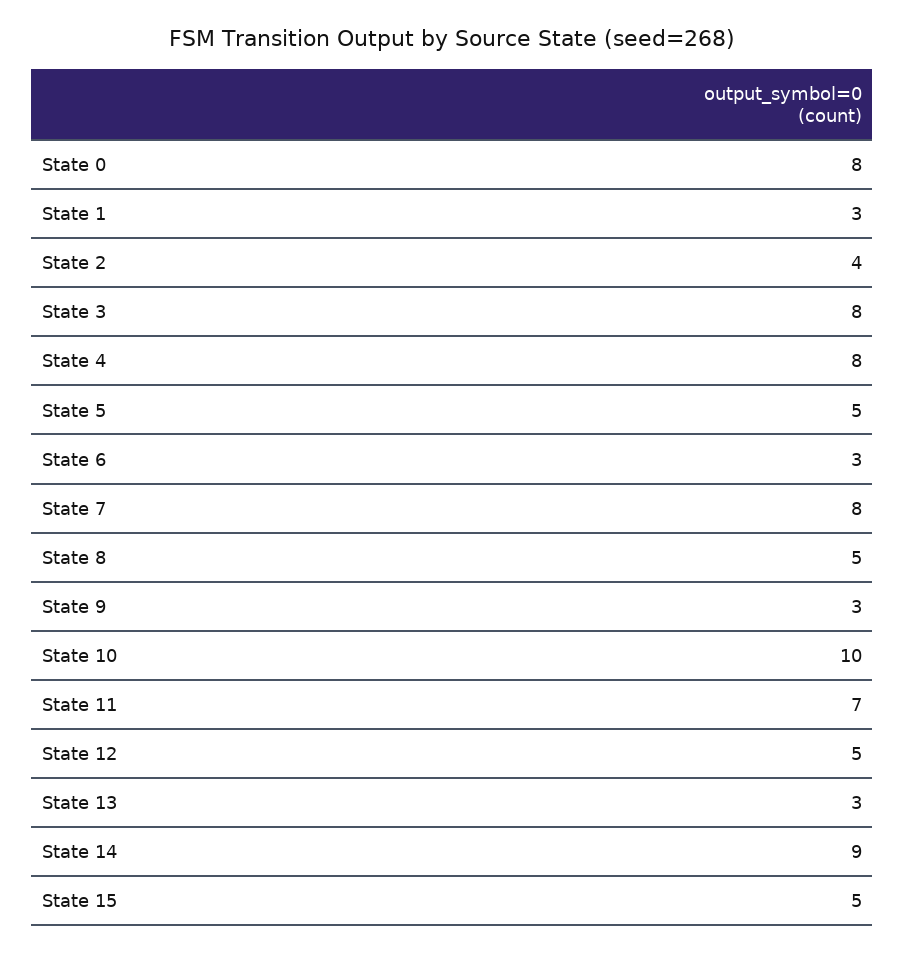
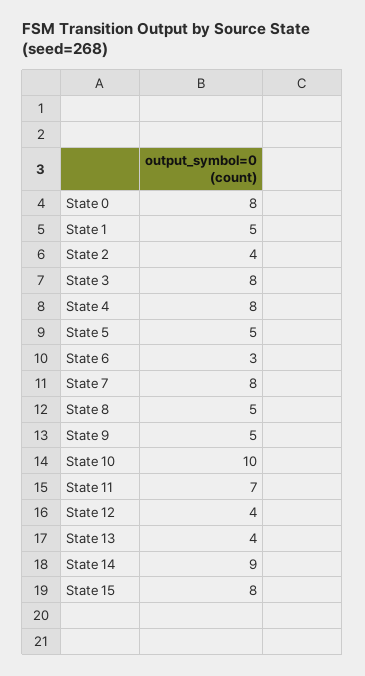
State 1: 3 -> 5
State 9: 3 -> 5
State 12: 5 -> 4
State 13: 3 -> 4
State 15: 5 -> 8

